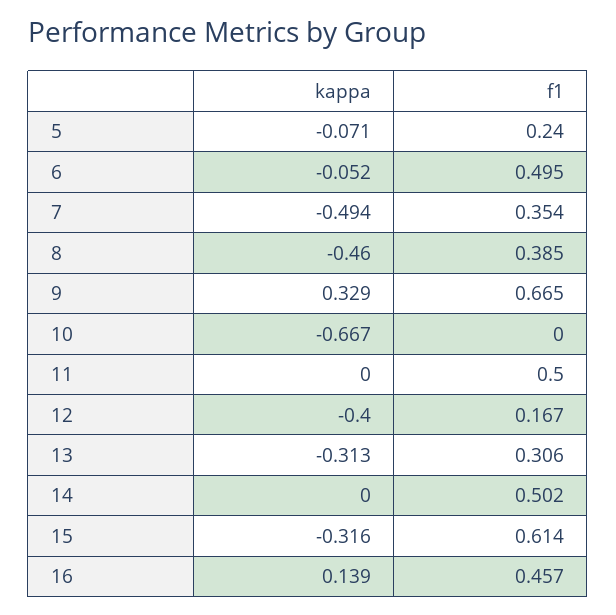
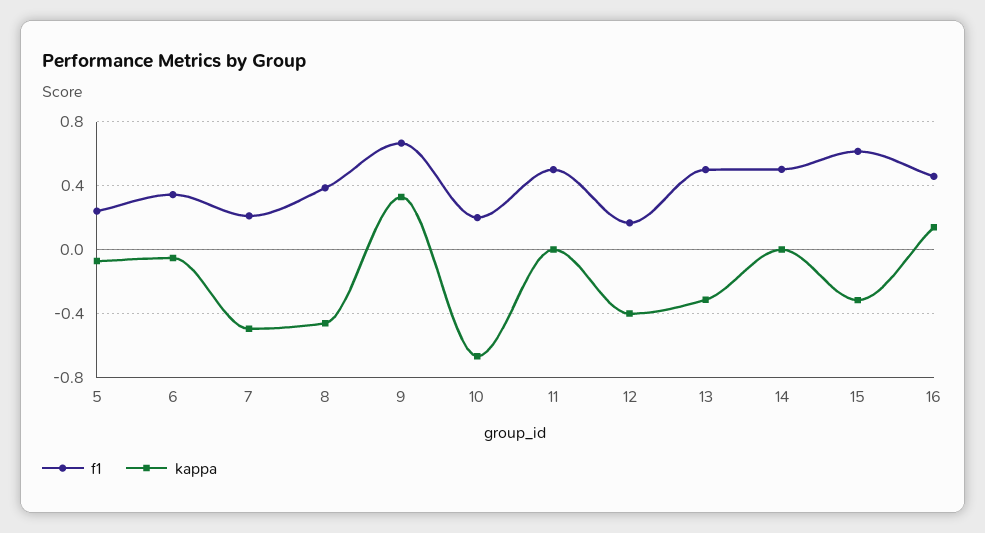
f1, 6: 0.495 -> 0.35
f1, 7: 0.354 -> 0.2
f1, 10: 0 -> 0.2
f1, 13: 0.306 -> 0.5

